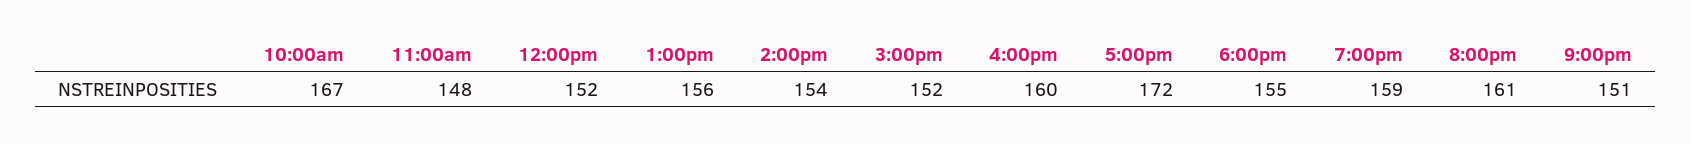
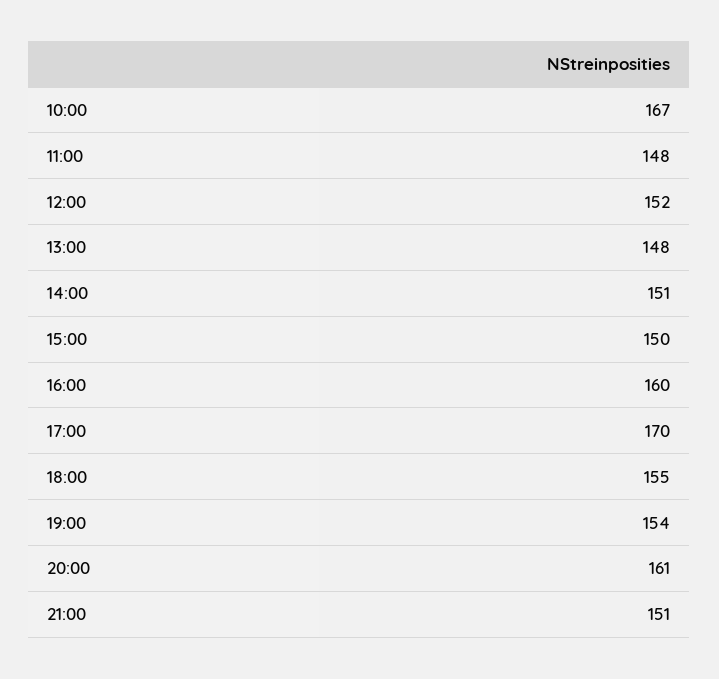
1:00pm: 156 -> 148
2:00pm: 154 -> 151
3:00pm: 152 -> 150
5:00pm: 172 -> 170
7:00pm: 159 -> 154

